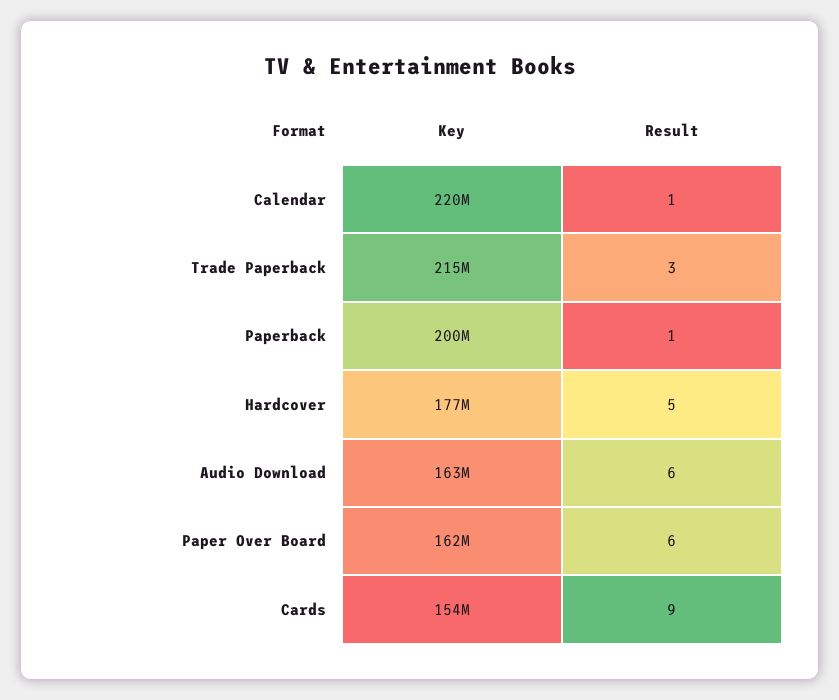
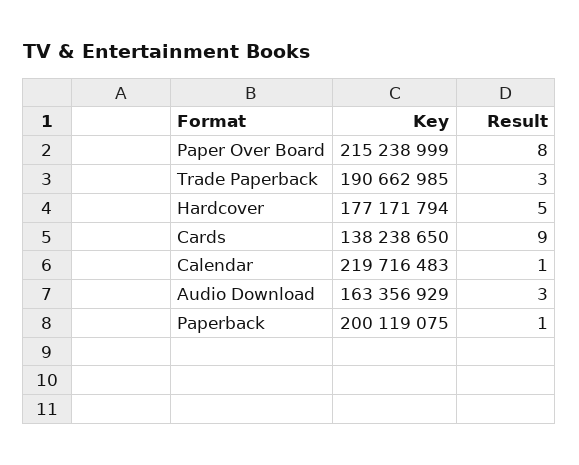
Key, Trade Paperback: 215000000 -> 190662985
Result, Audio Download: 6 -> 3
Key, Paper Over Board: 162000000 -> 215238999
Result, Paper Over Board: 6 -> 8
Key, Cards: 154000000 -> 138238650

